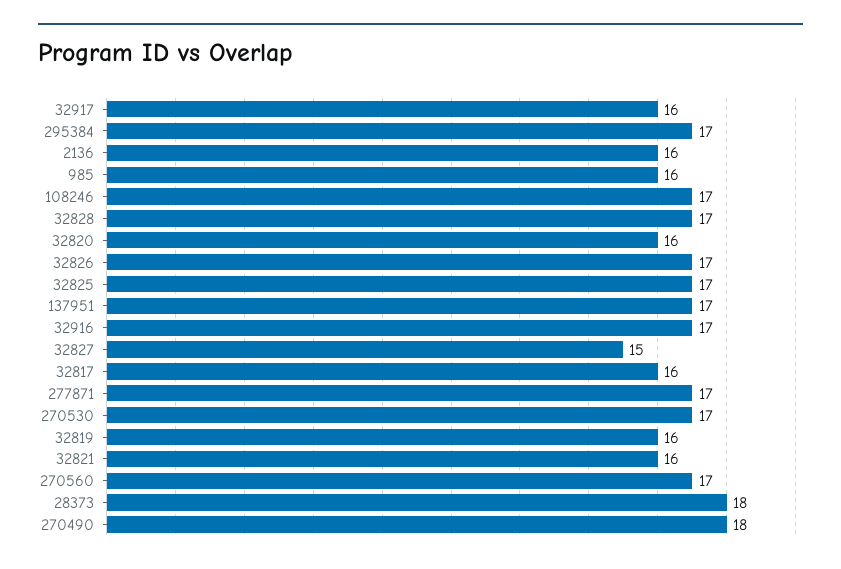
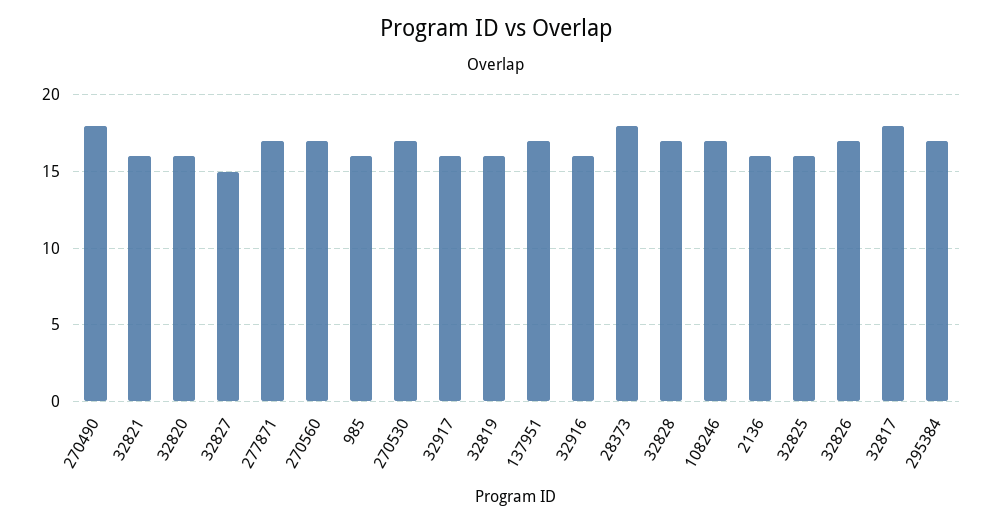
32825: 17 -> 16
32916: 17 -> 16
32817: 16 -> 18

